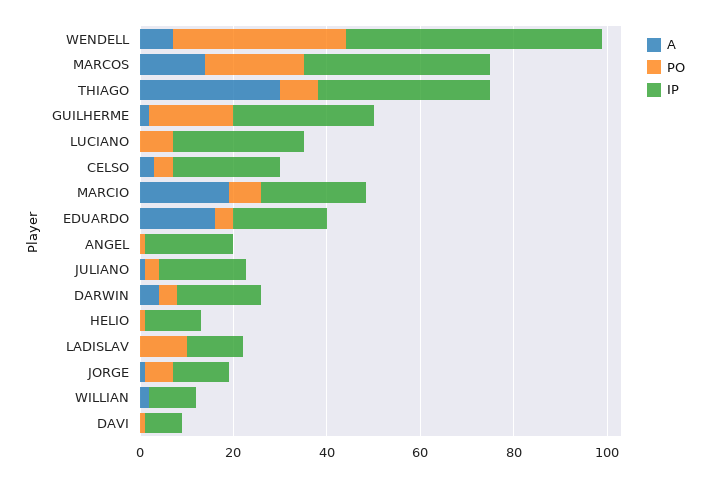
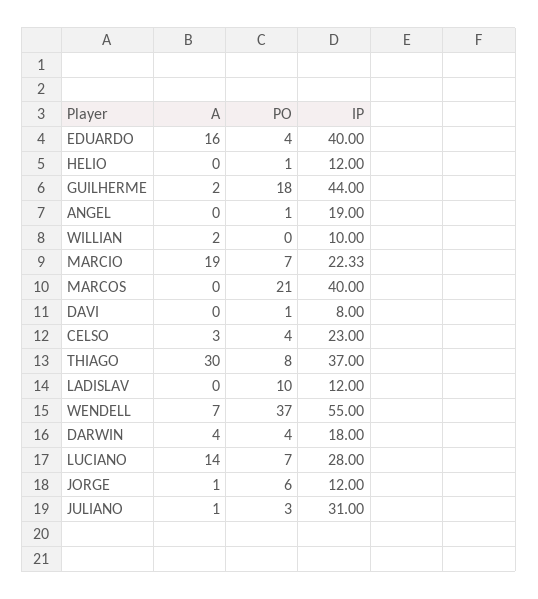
A, MARCOS: 15 -> 0
IP, GUILHERME: 30 -> 44
A, LUCIANO: 0 -> 14
IP, EDUARDO: 20 -> 40
IP, JULIANO: 20 -> 31

